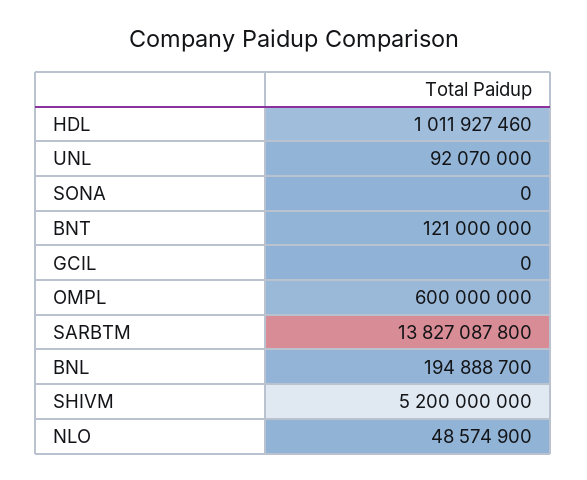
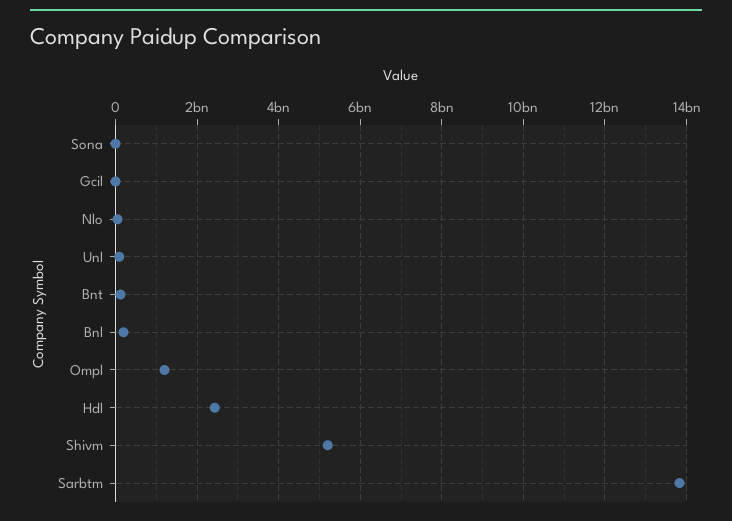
HDL: 1011927460 -> 2400000000
OMPL: 600000000 -> 1200000000

